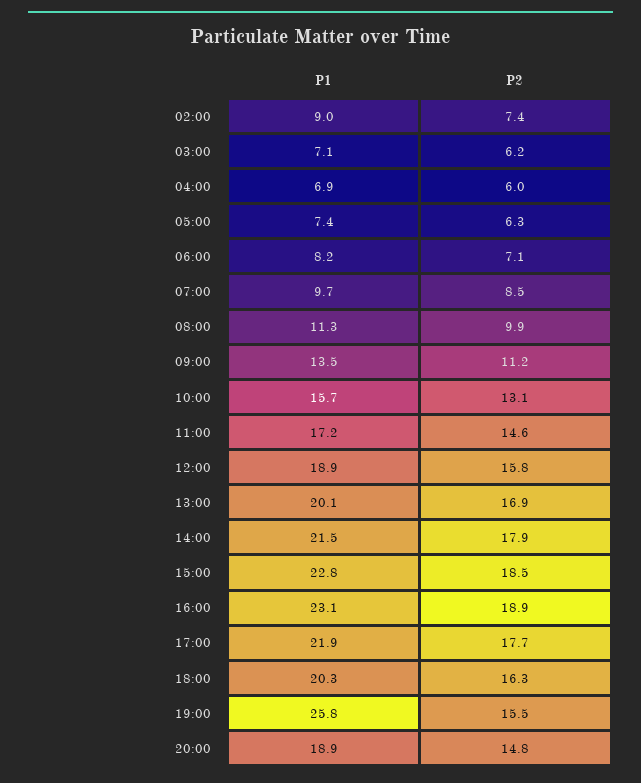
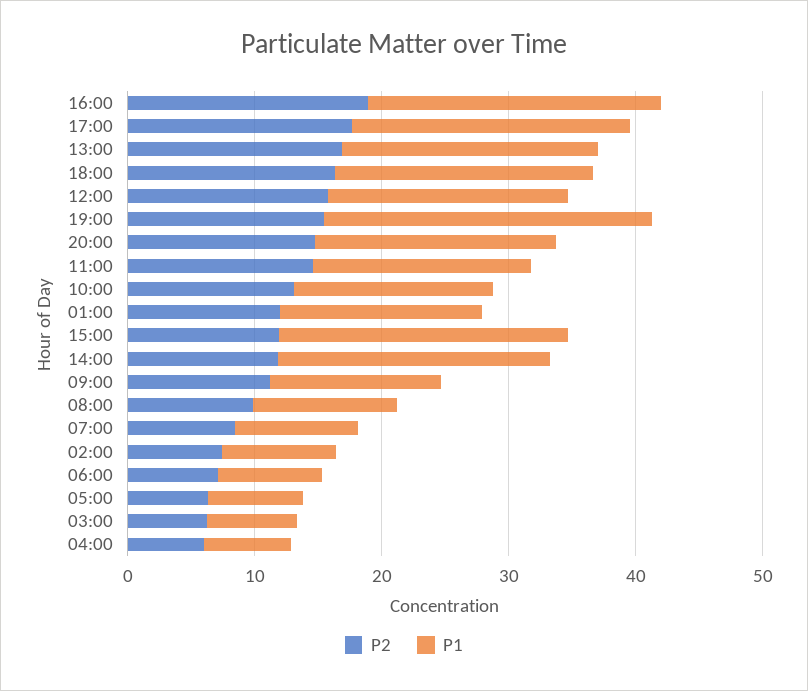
P2, 14:00: 17.9 -> 12
P2, 15:00: 18.5 -> 12
P2, 01:00: none -> 12
P1, 01:00: none -> 16

